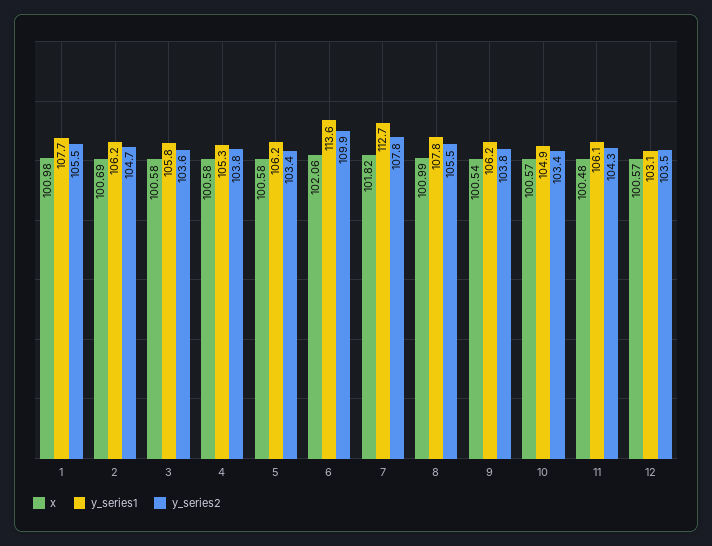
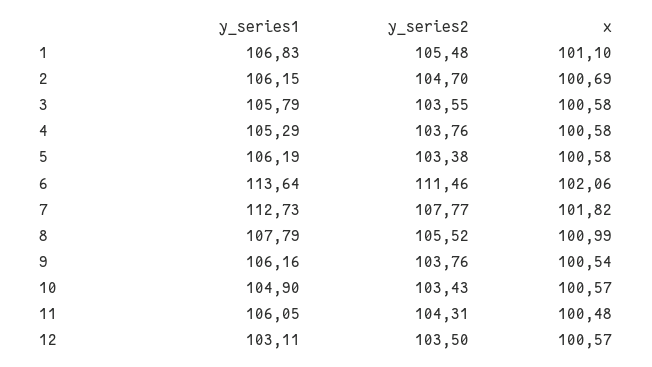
x, 1: 100.98 -> 101.1
y_series1, 1: 107.7 -> 106.83
y_series2, 6: 109.9 -> 111.46

